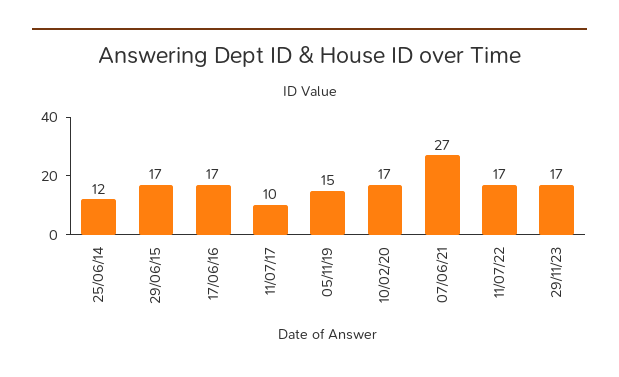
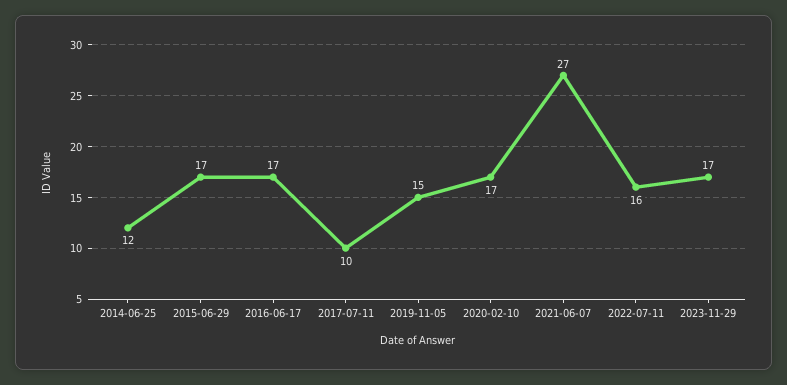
11/07/22: 17 -> 16

